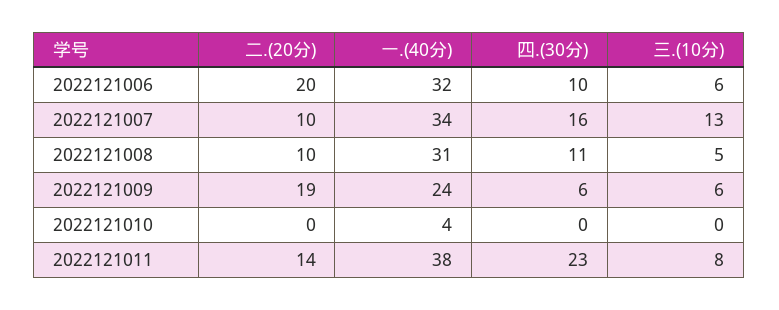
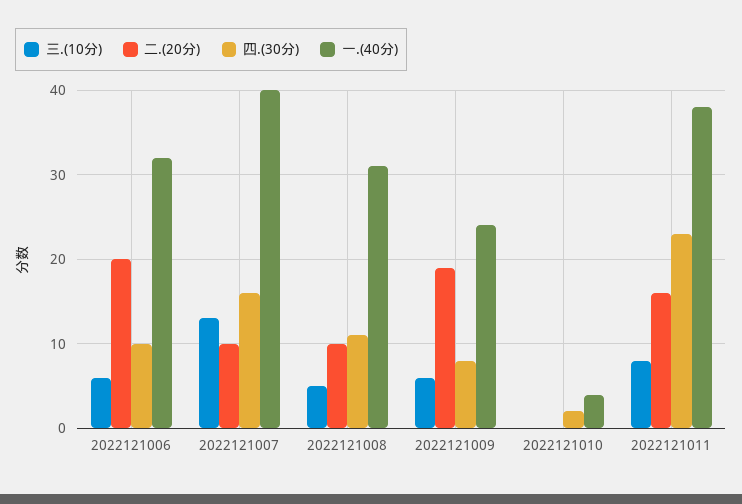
一.(40分), 2022121007: 34 -> 40
四.(30分), 2022121009: 6 -> 8
四.(30分), 2022121010: 0 -> 2
二.(20分), 2022121011: 14 -> 16

